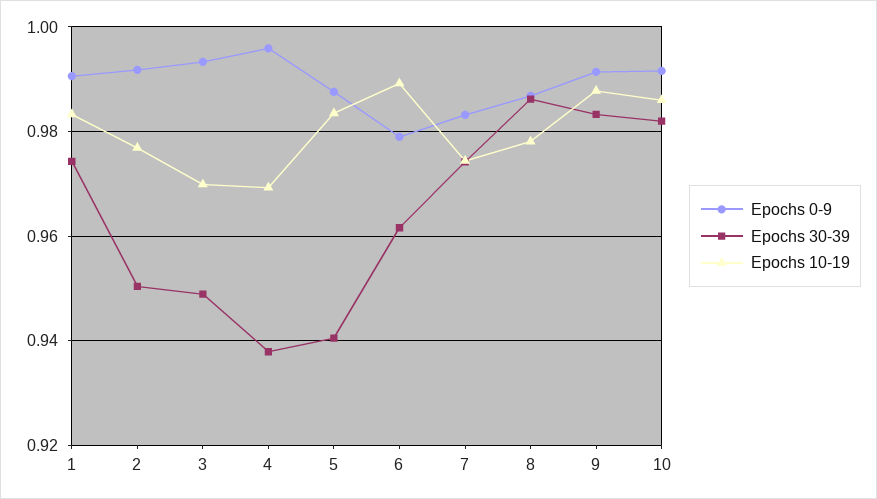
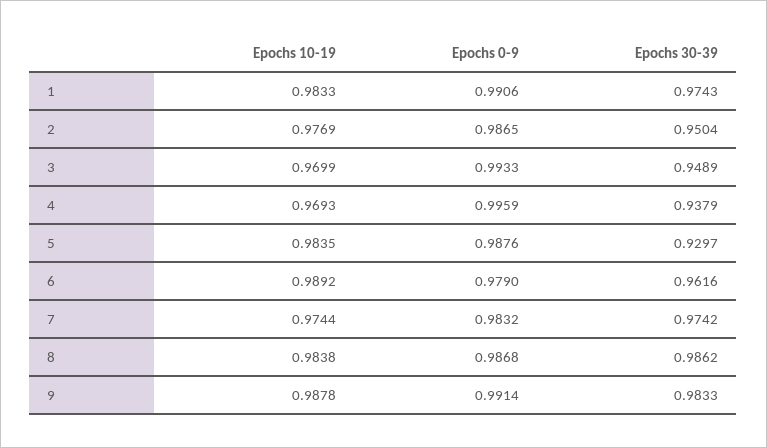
Epochs 0-9, 2: 0.992 -> 0.9865
Epochs 30-39, 5: 0.94 -> 0.9297
Epochs 10-19, 8: 0.978 -> 0.9838
Epochs 0-9, 10: 0.992 -> none
Epochs 30-39, 10: 0.982 -> none
Epochs 10-19, 10: 0.986 -> none

